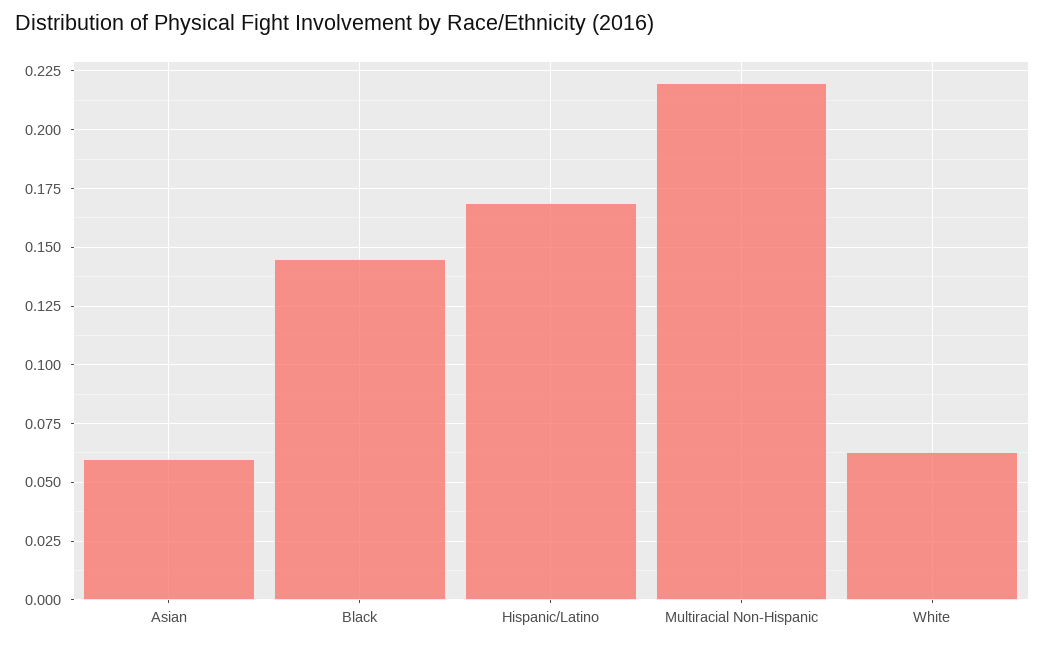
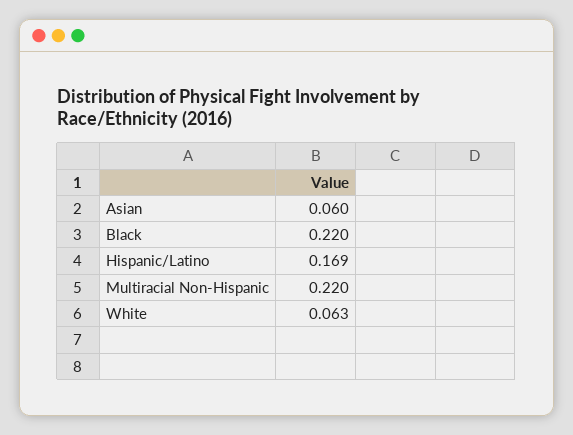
Black: 0.145 -> 0.22

